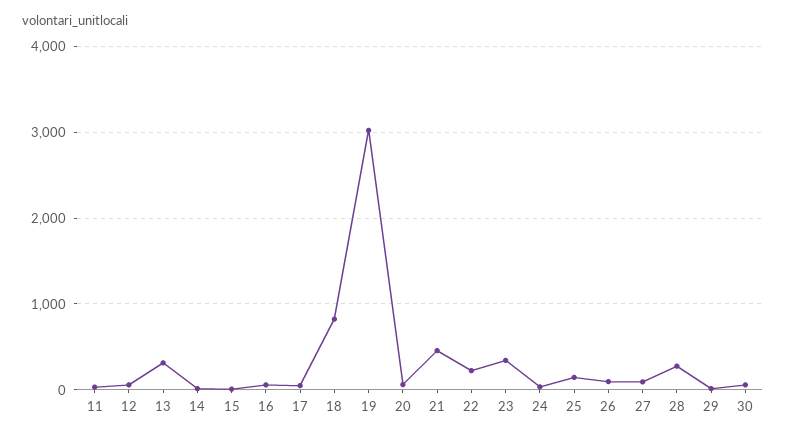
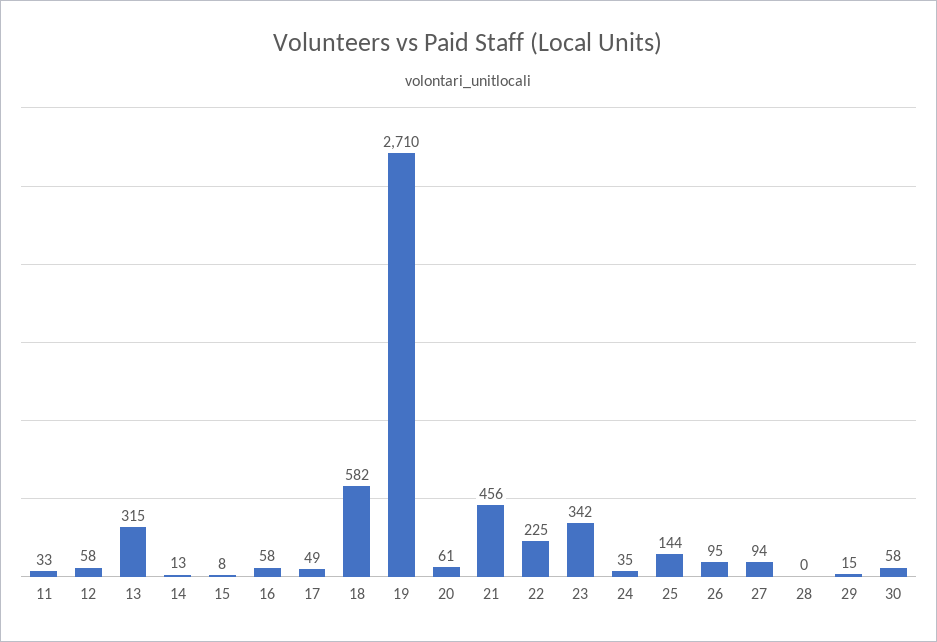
18: 800 -> 582
19: 3000 -> 2710
28: 300 -> 0

